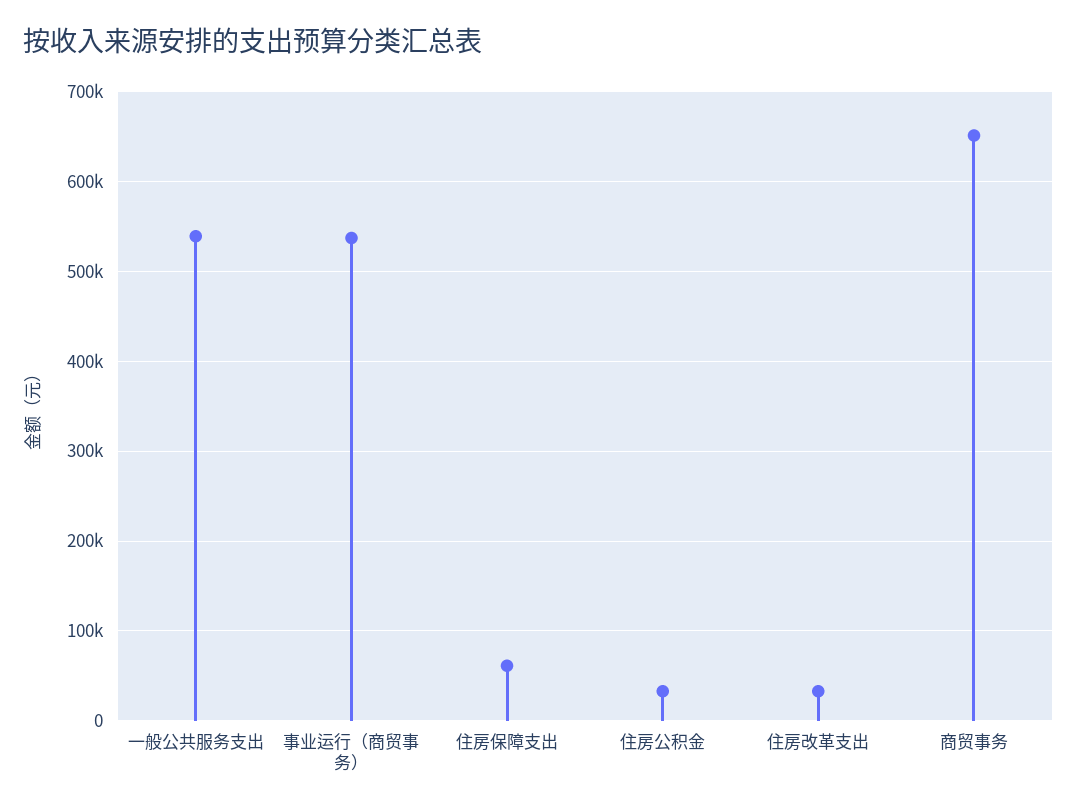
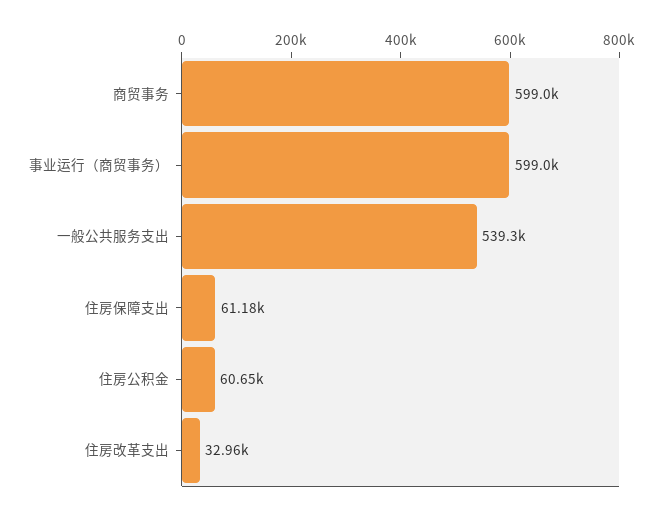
事业运行（商贸事务）: 540000 -> 599000
住房公积金: 30000 -> 60650
商贸事务: 650000 -> 599000

